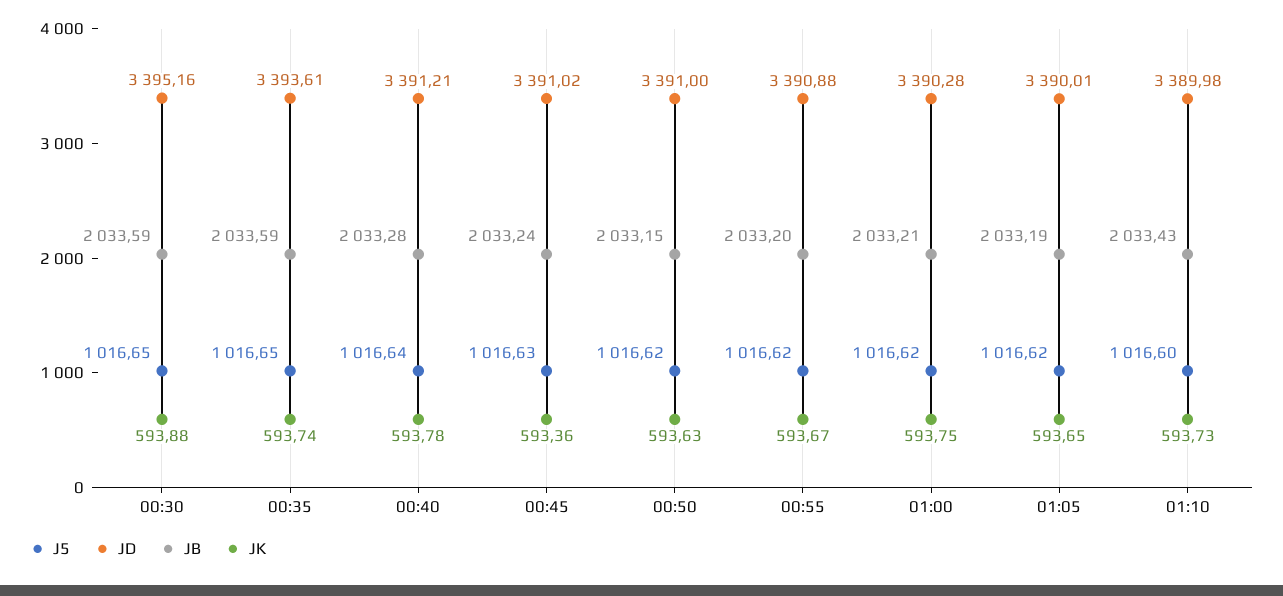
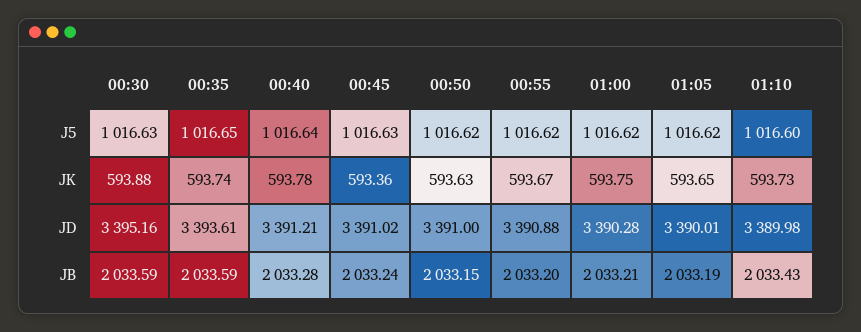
J5, 00:30: 1016.65 -> 1016.63

